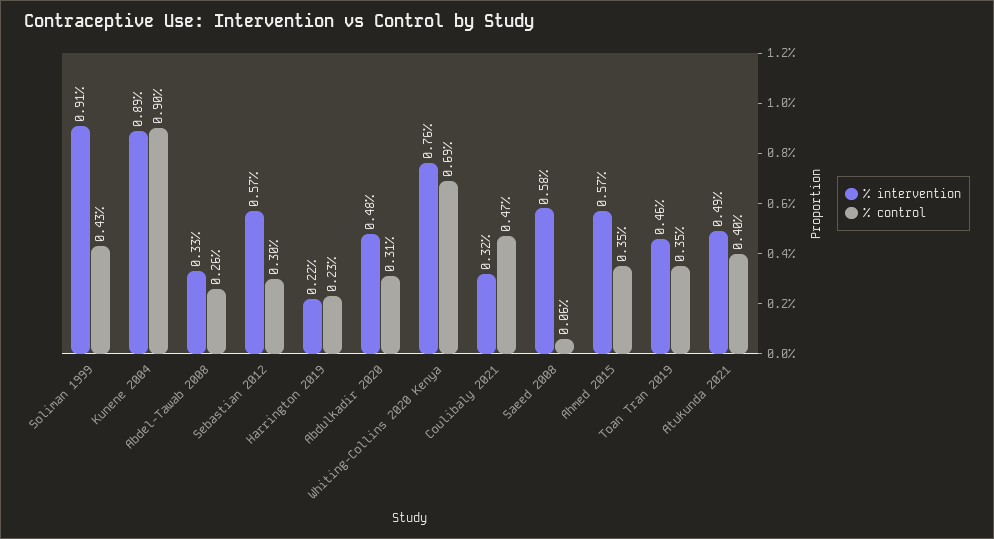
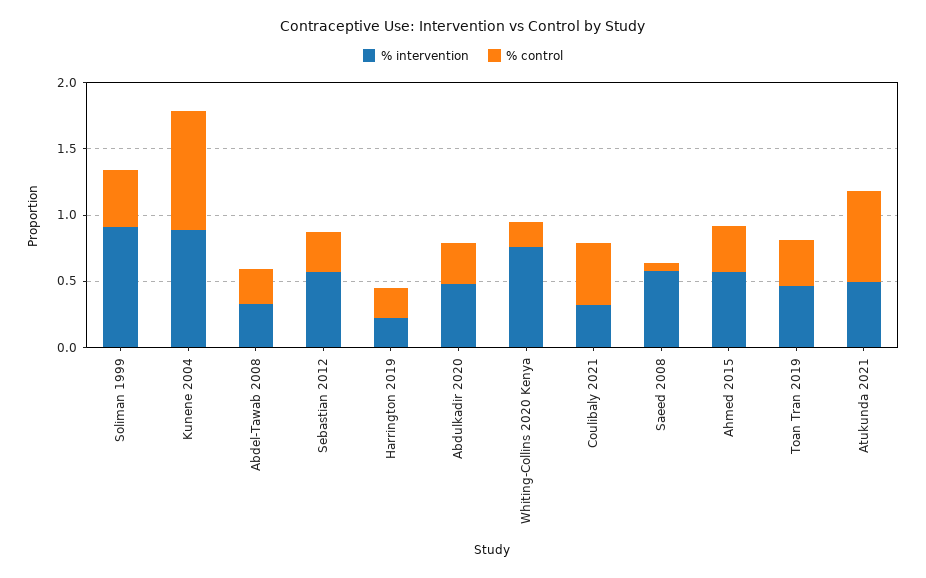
% control, Whiting-Collins 2020 Kenya: 0.69 -> 0.2
% control, Atukunda 2021: 0.4 -> 0.7

